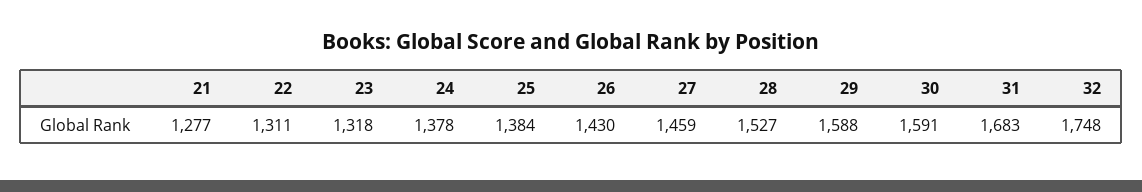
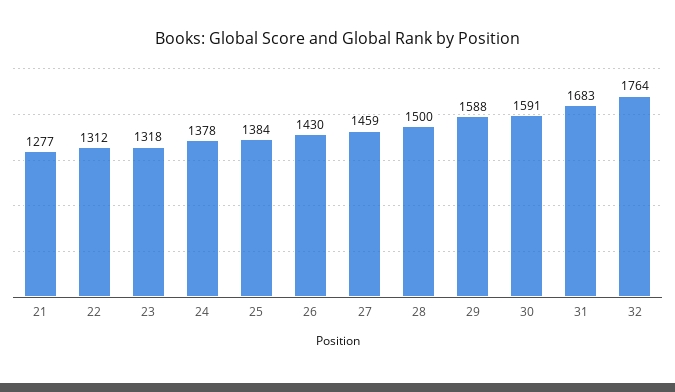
22: 1311 -> 1312
28: 1527 -> 1500
32: 1748 -> 1764

